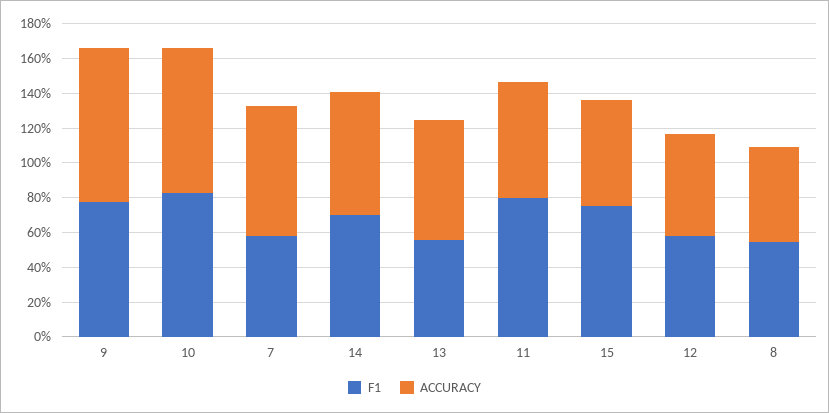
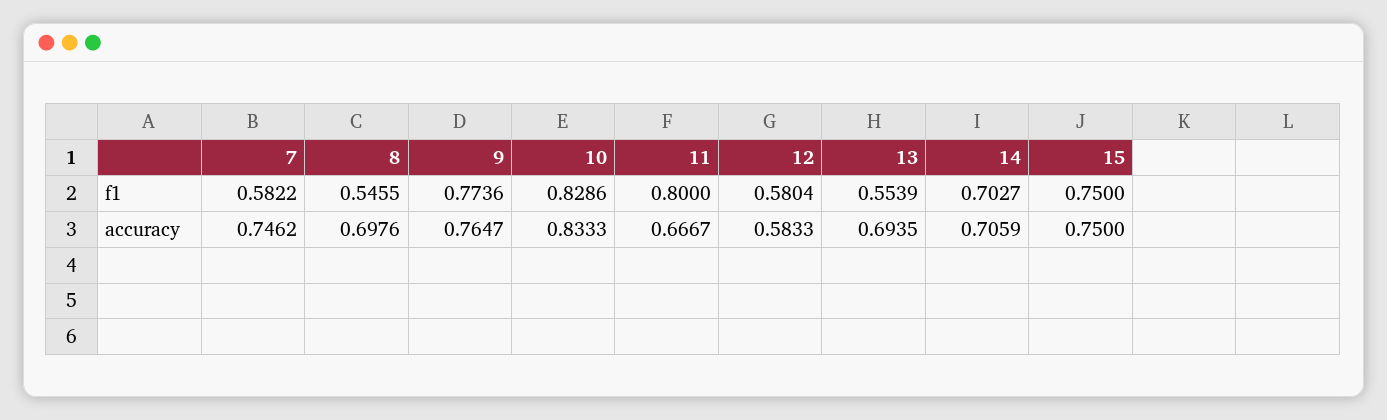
ACCURACY, 9: 0.9 -> 0.7647
ACCURACY, 15: 0.6 -> 0.75
ACCURACY, 8: 0.55 -> 0.6976

